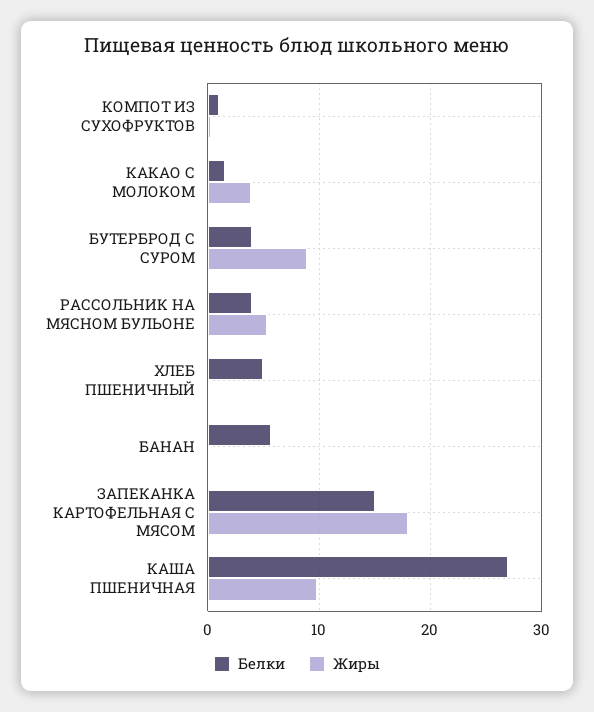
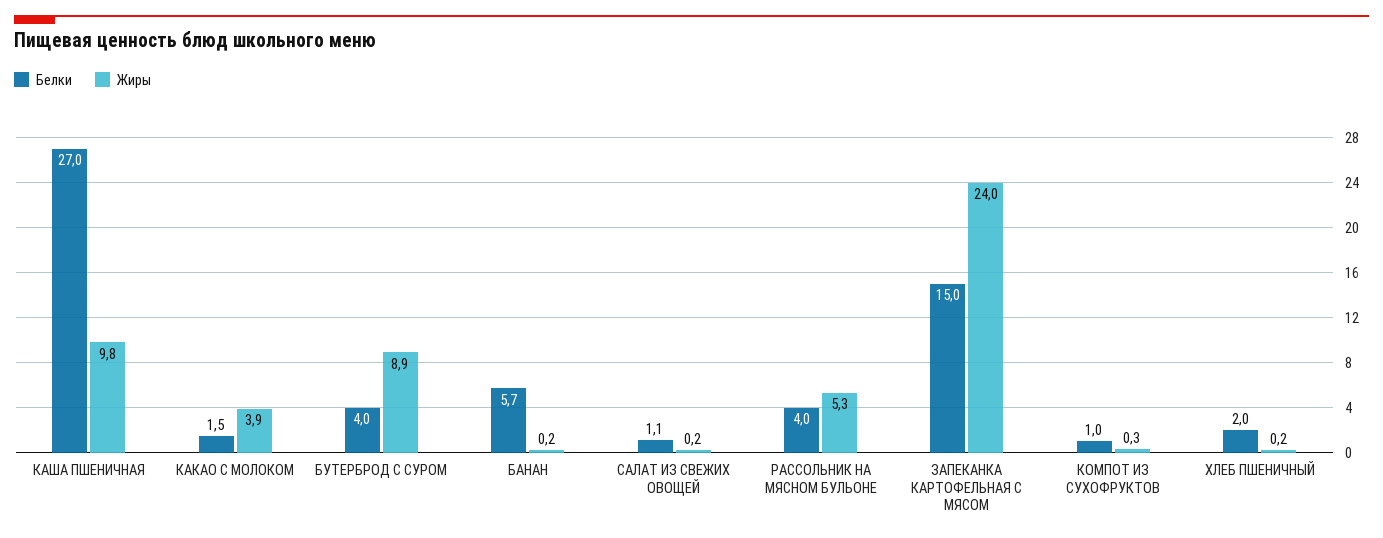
Белки, ХЛЕБ ПШЕНИЧНЫЙ: 5 -> 2
Жиры, ЗАПЕКАНКА КАРТОФЕЛЬНАЯ С МЯСОМ: 18 -> 24
Белки, САЛАТ ИЗ СВЕЖИХ ОВОЩЕЙ: none -> 1.1
Жиры, САЛАТ ИЗ СВЕЖИХ ОВОЩЕЙ: none -> 0.2

